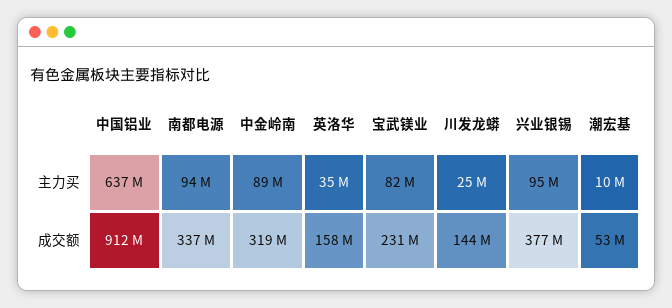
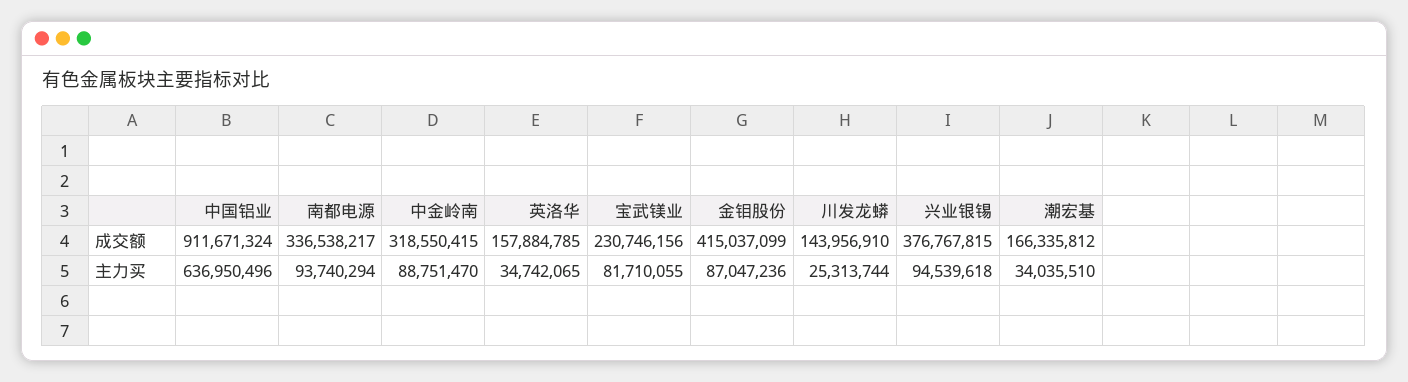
潮宏基, 主力买: 10000000 -> 34035510
潮宏基, 成交额: 53000000 -> 166335812
金钼股份, 成交额: none -> 415037099
金钼股份, 主力买: none -> 87047236

